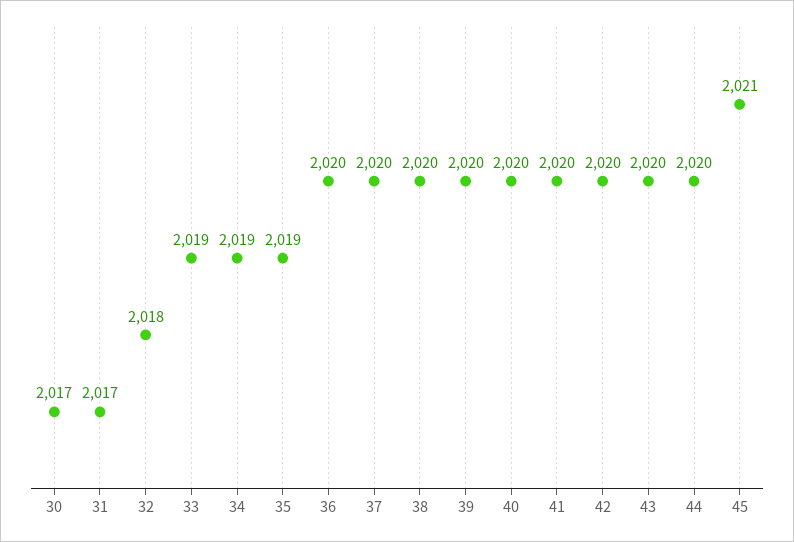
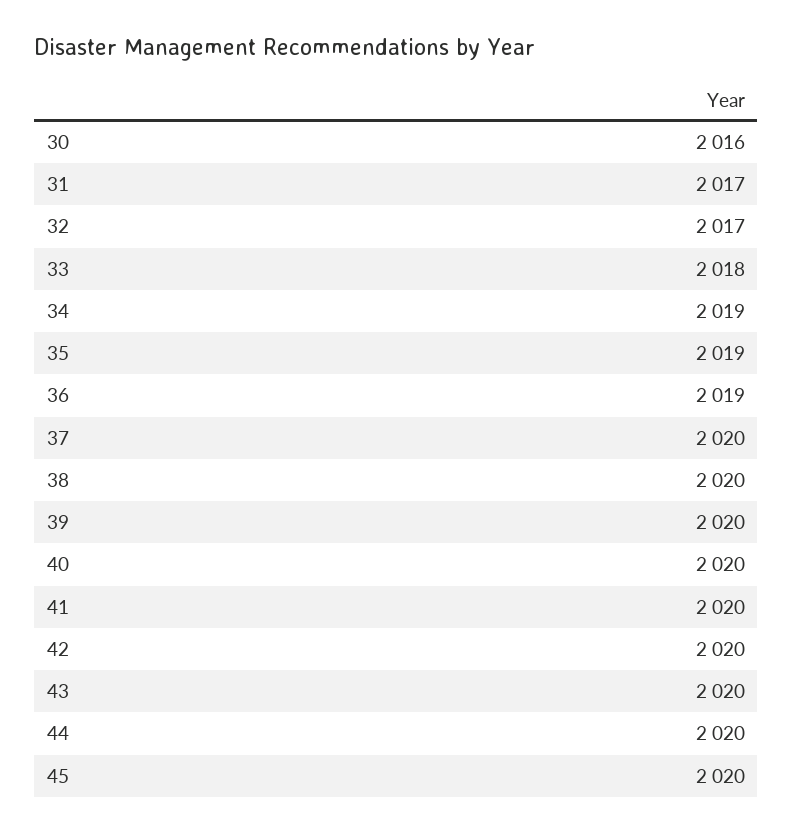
30: 2017 -> 2016
32: 2018 -> 2017
33: 2019 -> 2018
36: 2020 -> 2019
45: 2021 -> 2020

